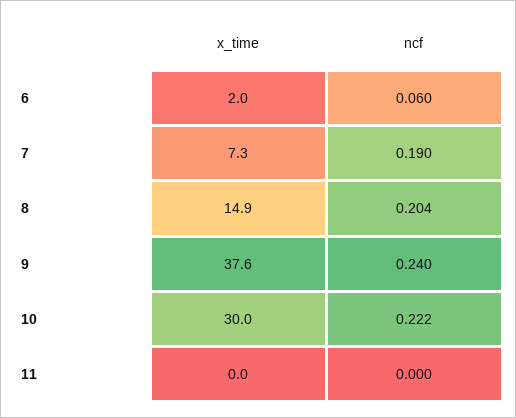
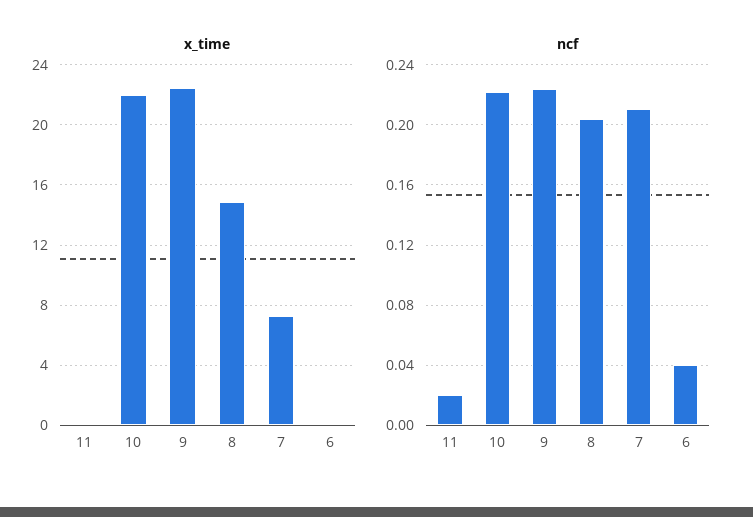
x_time, 6: 2 -> 0
ncf, 6: 0.06 -> 0.04
ncf, 7: 0.19 -> 0.21
x_time, 9: 37.6 -> 22.5
ncf, 9: 0.24 -> 0.225
x_time, 10: 30 -> 22
ncf, 11: 0 -> 0.02

